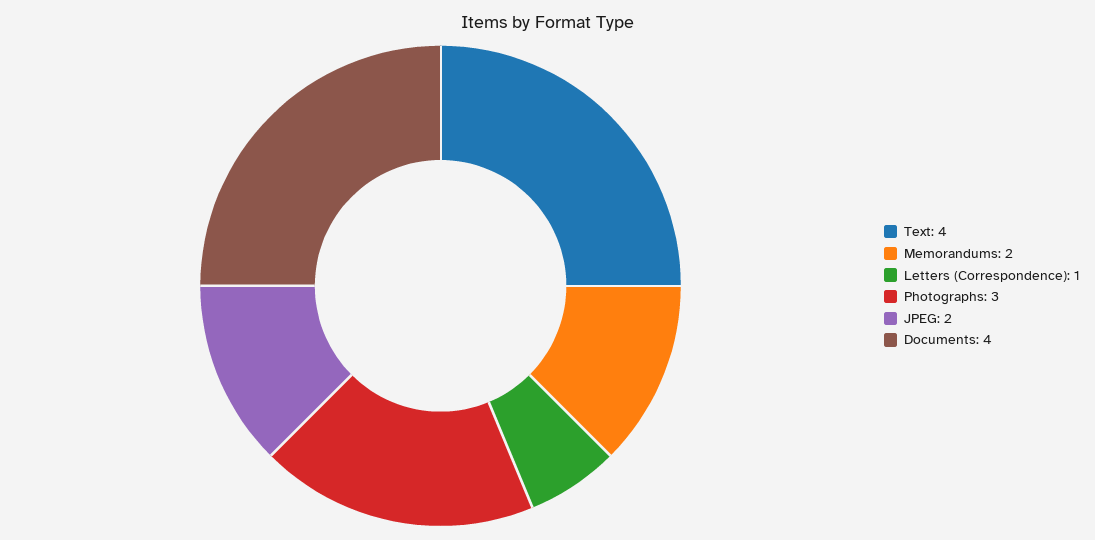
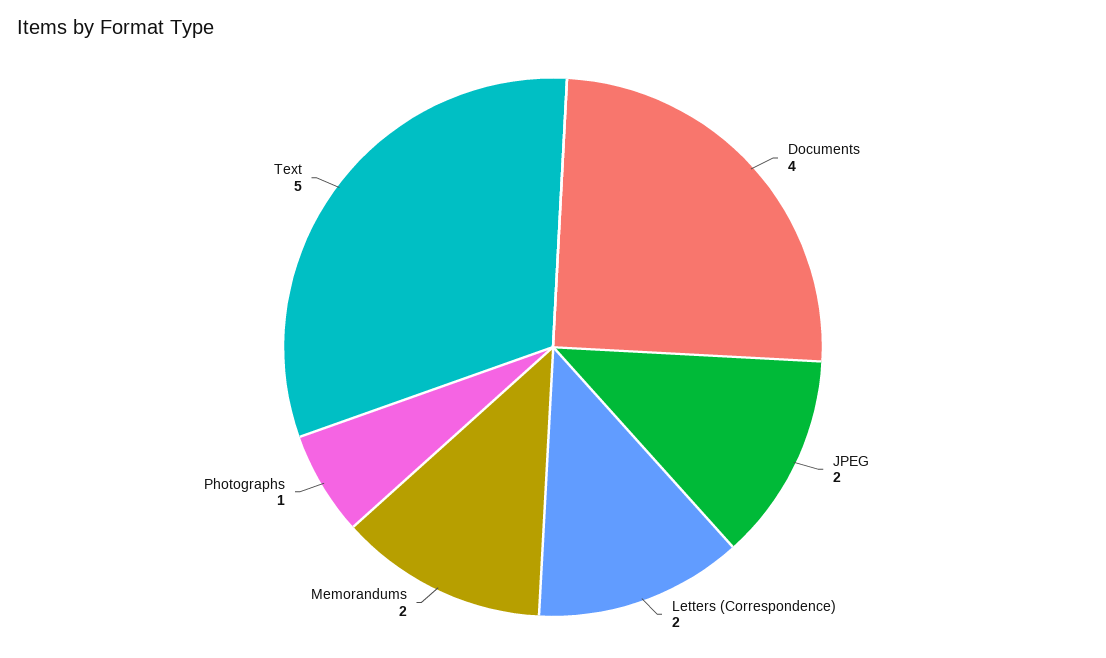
Text: 4 -> 5
Letters (Correspondence): 1 -> 2
Photographs: 3 -> 1

